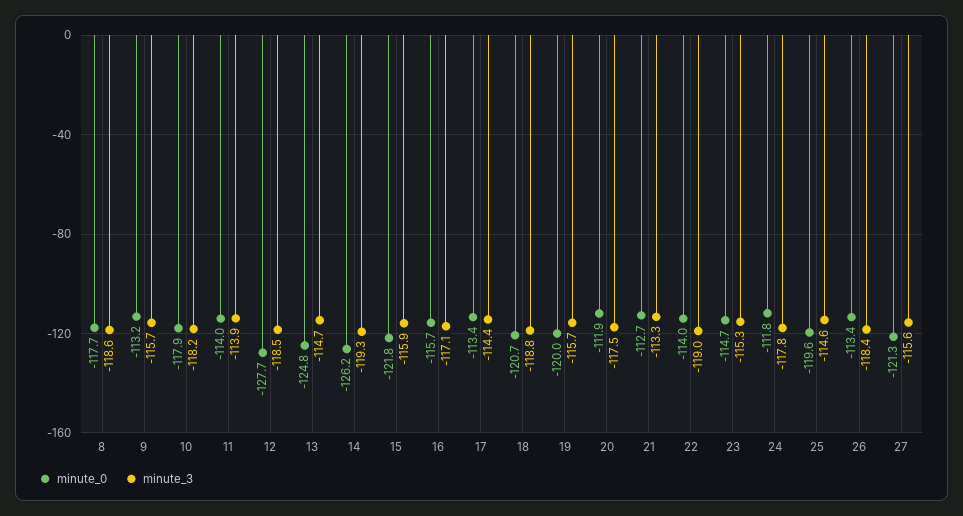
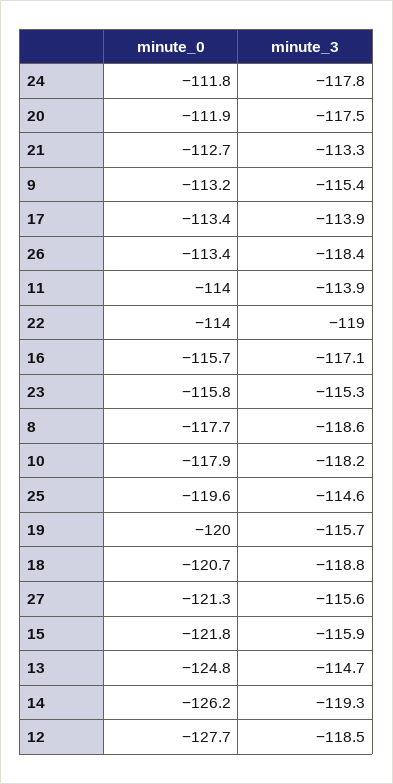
minute_3, 9: -115.7 -> -115.4
minute_3, 17: -114.4 -> -113.9
minute_0, 23: -114.7 -> -115.8

